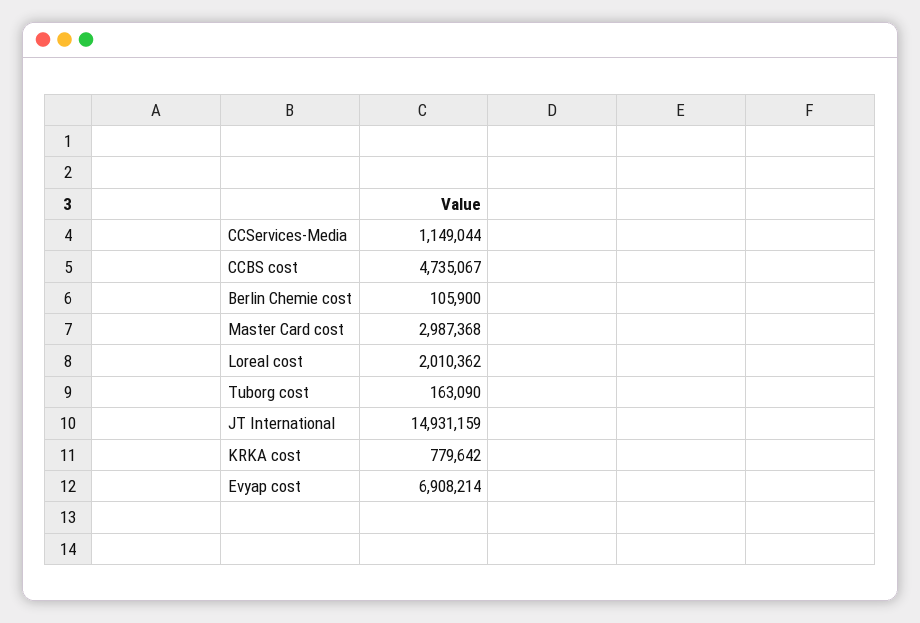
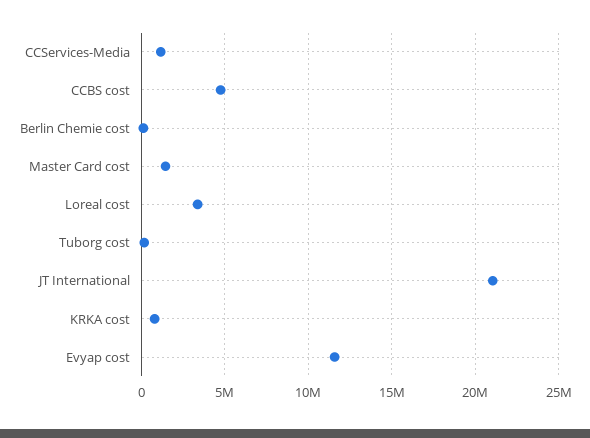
Master Card cost: 2987368 -> 1500000
Loreal cost: 2010362 -> 3500000
JT International: 14931159 -> 21000000
Evyap cost: 6908214 -> 11500000

